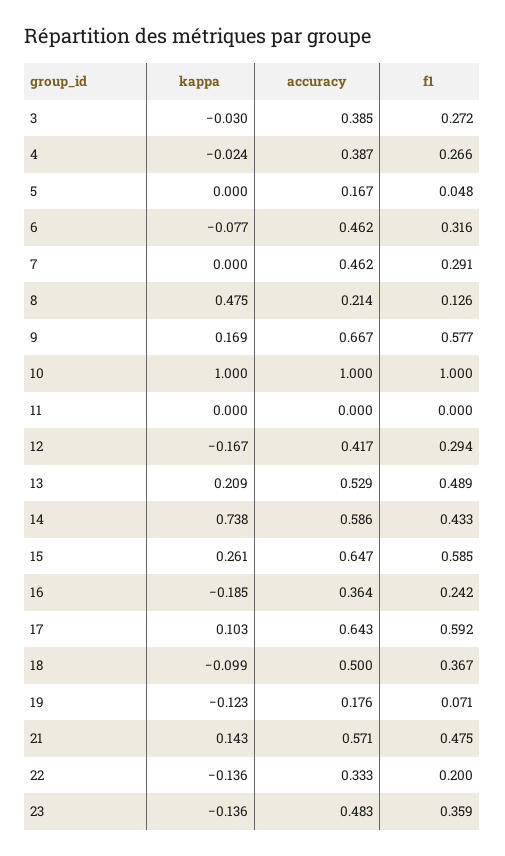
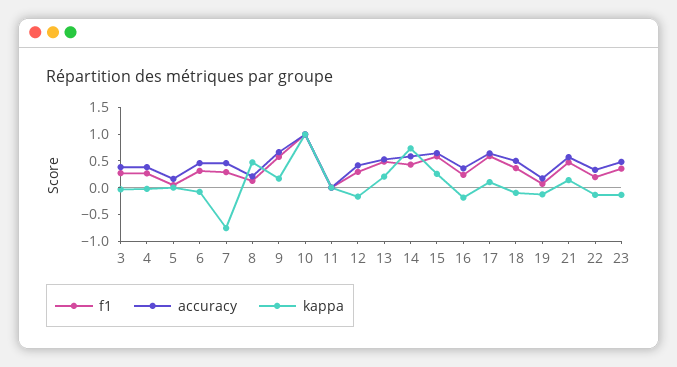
kappa, 7: 0 -> -0.75

